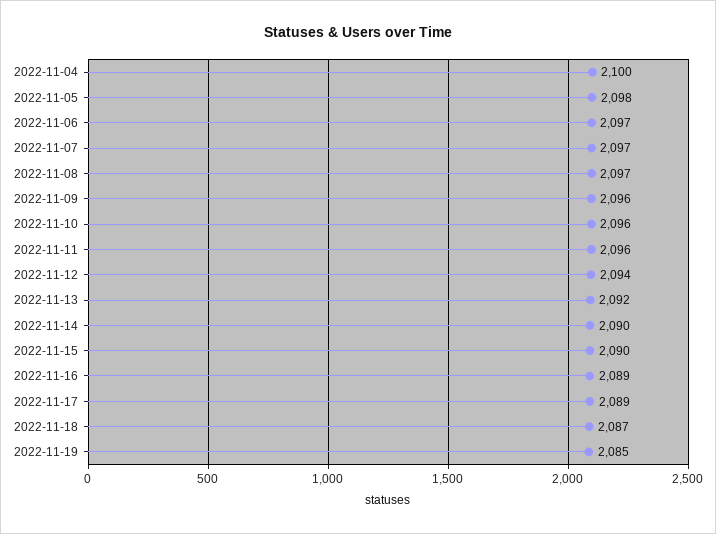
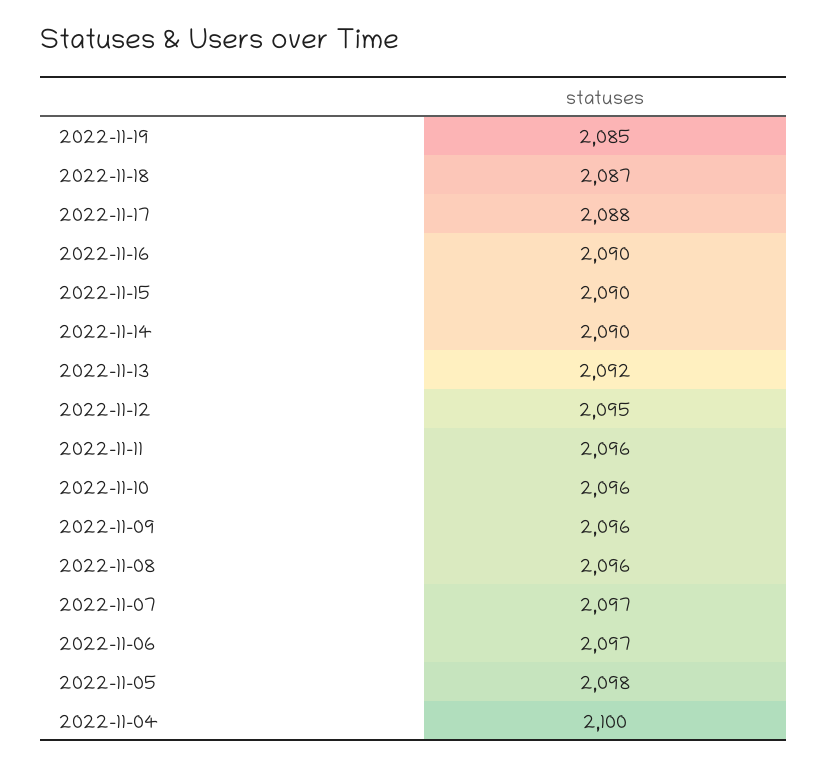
2022-11-08: 2097 -> 2096
2022-11-12: 2094 -> 2095
2022-11-16: 2089 -> 2090
2022-11-17: 2089 -> 2088

